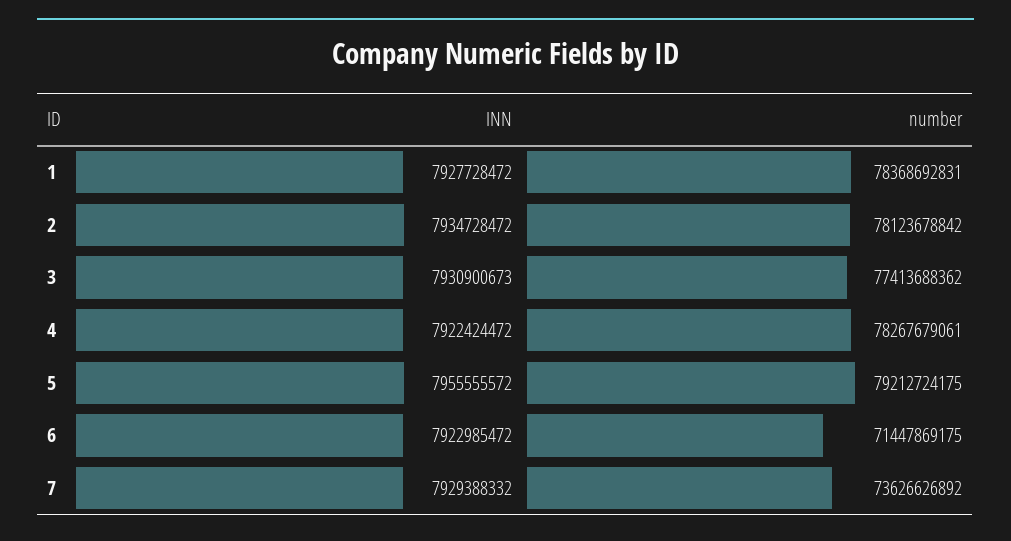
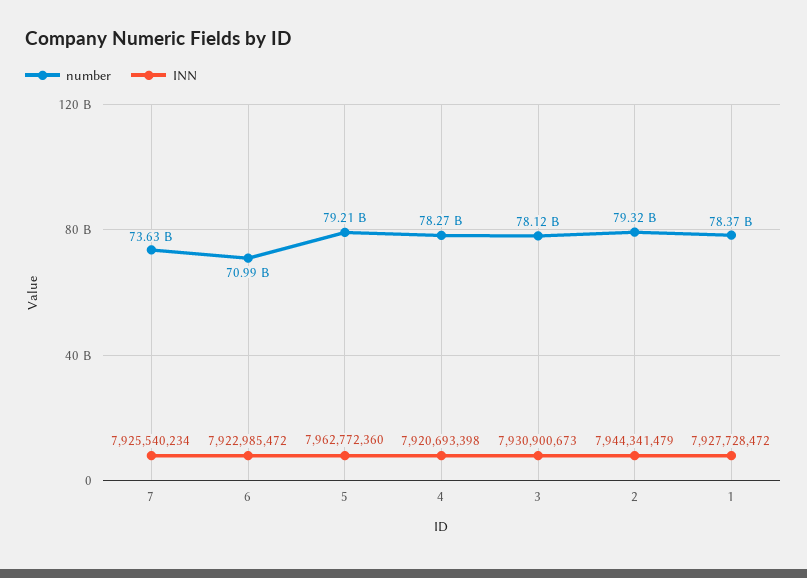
INN, 2: 7934728472 -> 7944341479
number, 2: 78123678842 -> 79320000000
number, 3: 77413688362 -> 78120000000
INN, 4: 7922424472 -> 7920693398
INN, 5: 7955555572 -> 7962772360
number, 6: 71447869175 -> 70990000000
INN, 7: 7929388332 -> 7925540234

